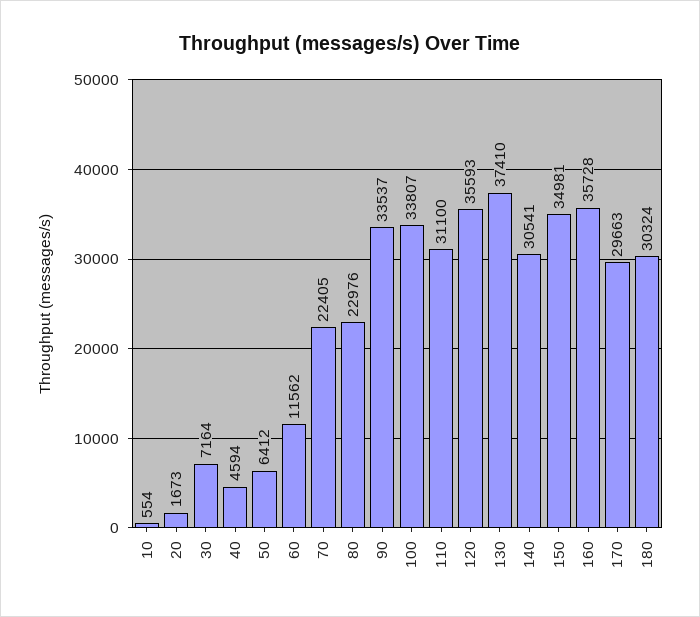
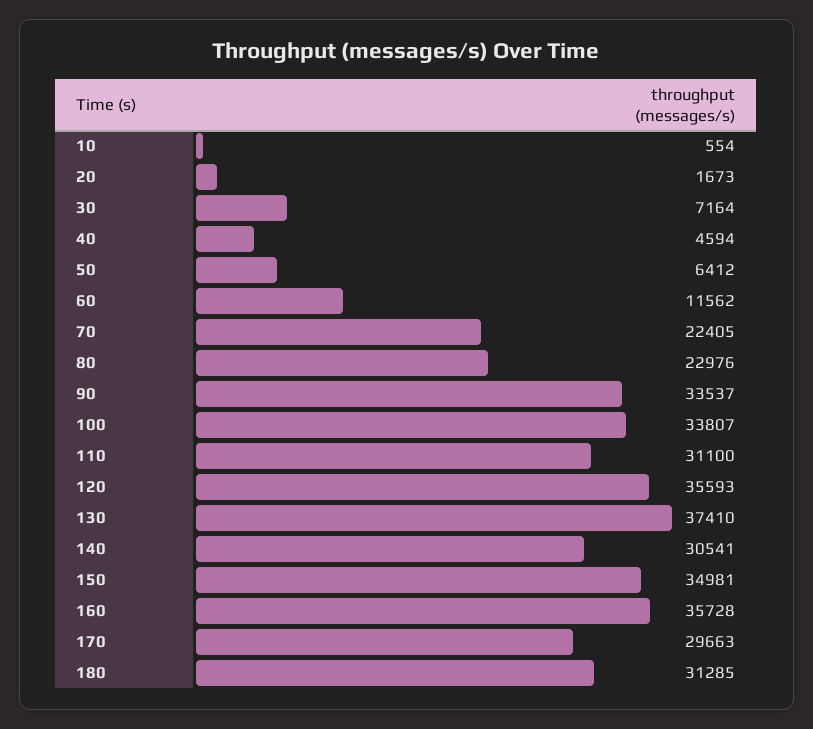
180: 30324 -> 31285

